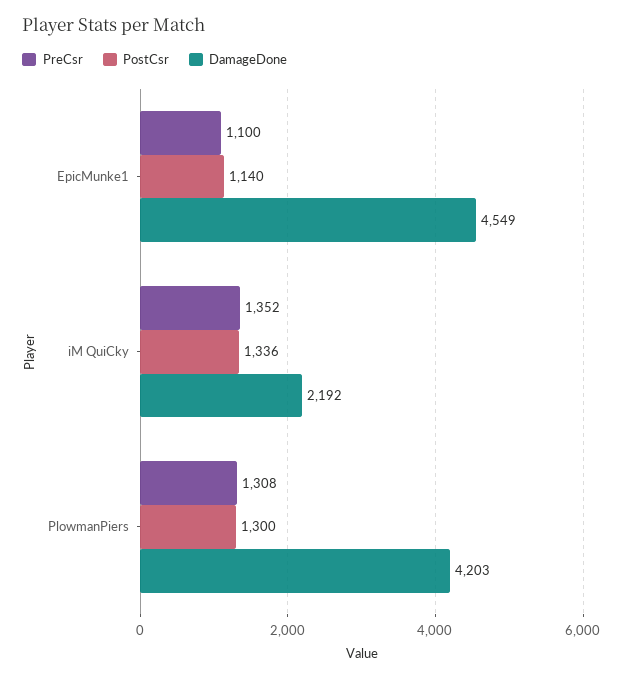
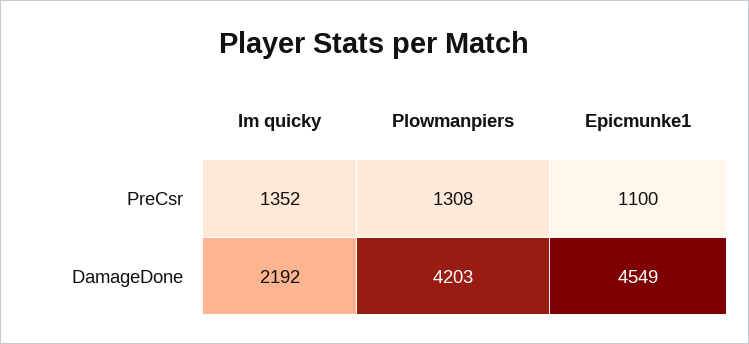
PostCsr, EpicMunke1: 1140 -> none
PostCsr, iM QuiCky: 1336 -> none
PostCsr, PlowmanPiers: 1300 -> none

